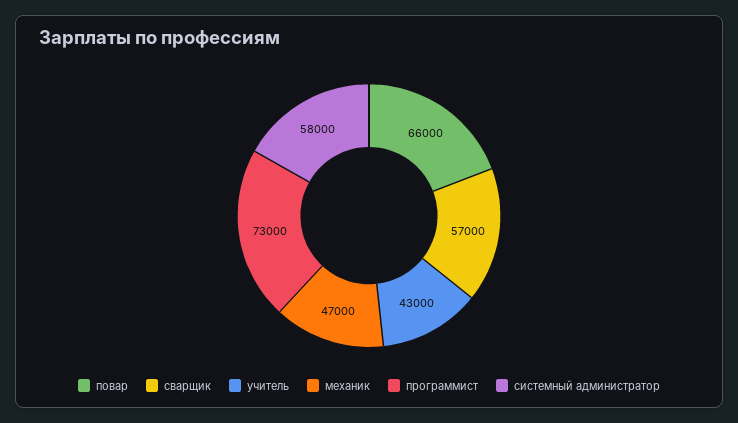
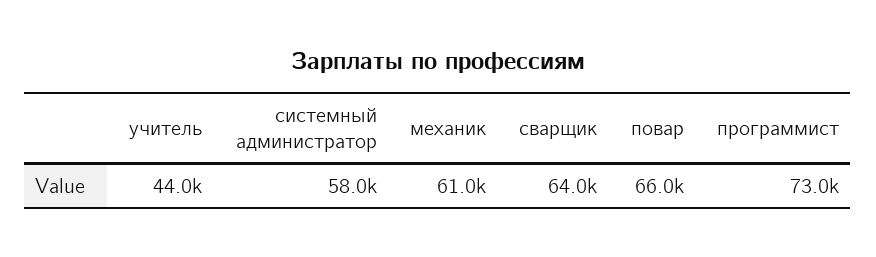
сварщик: 57000 -> 64000
учитель: 43000 -> 44000
механик: 47000 -> 61000

